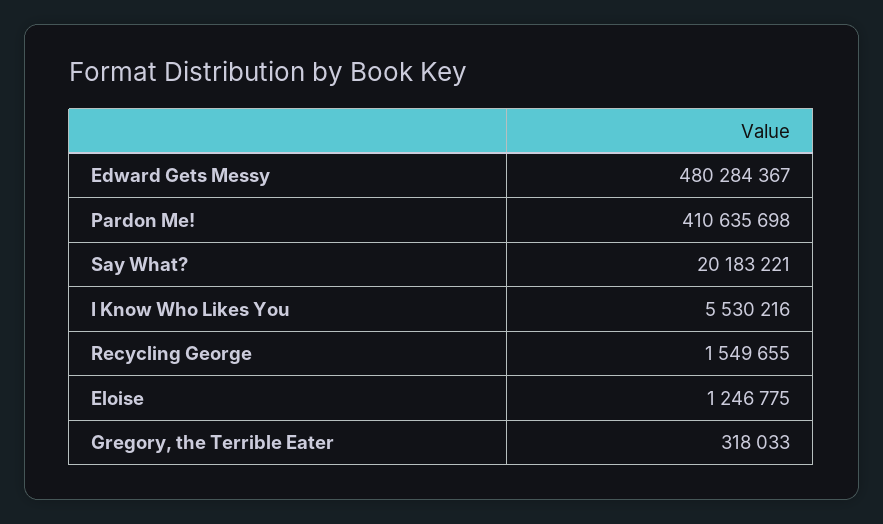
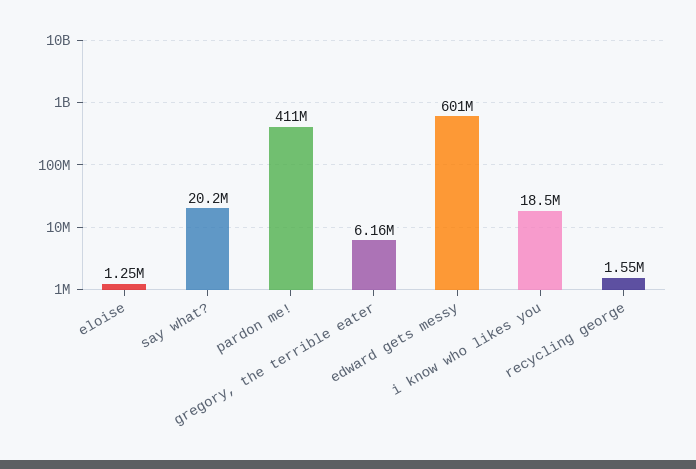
Edward Gets Messy: 480284367 -> 601000000
I Know Who Likes You: 5530216 -> 18500000
Gregory, the Terrible Eater: 318033 -> 6160000

